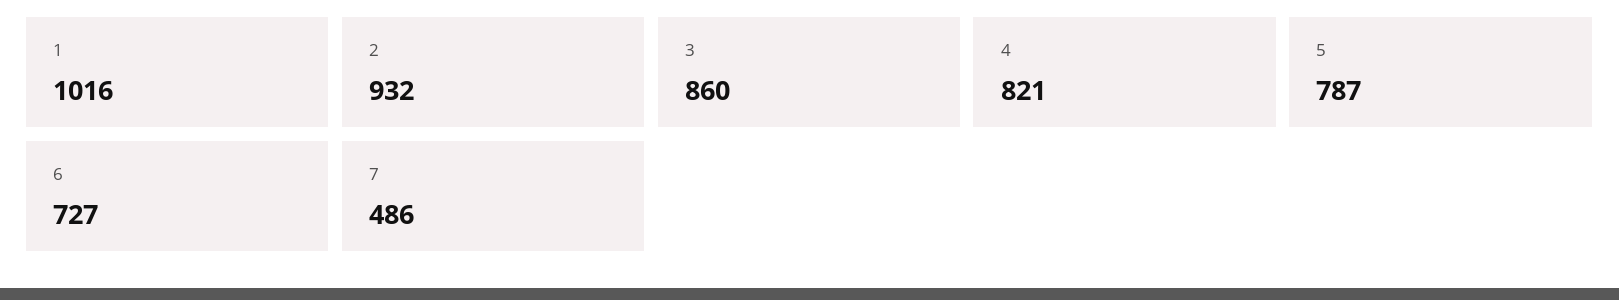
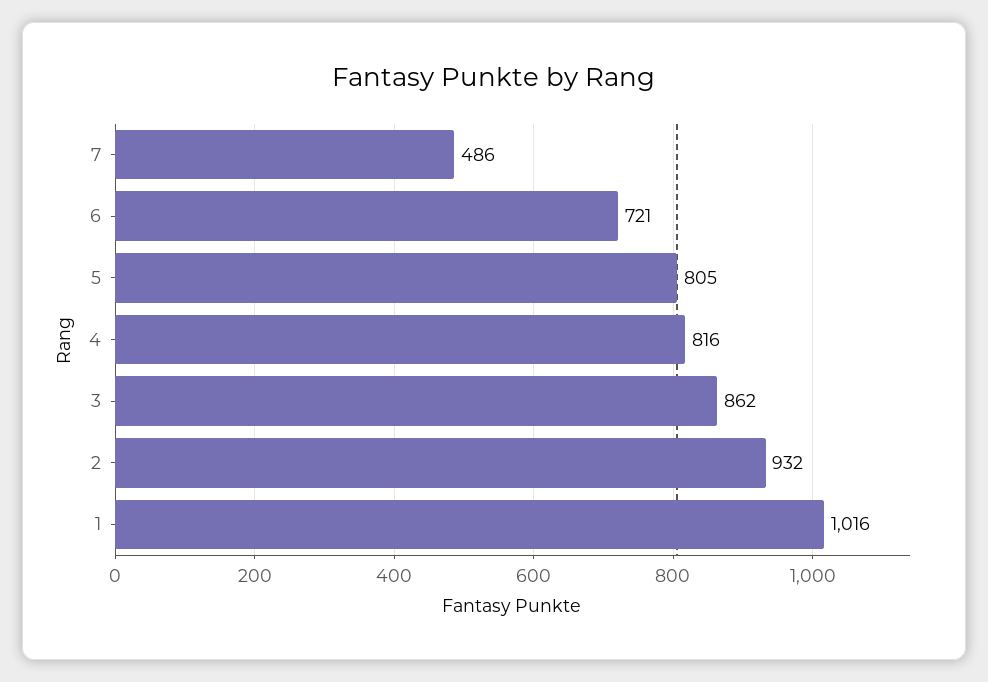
3: 860 -> 862
4: 821 -> 816
5: 787 -> 805
6: 727 -> 721

